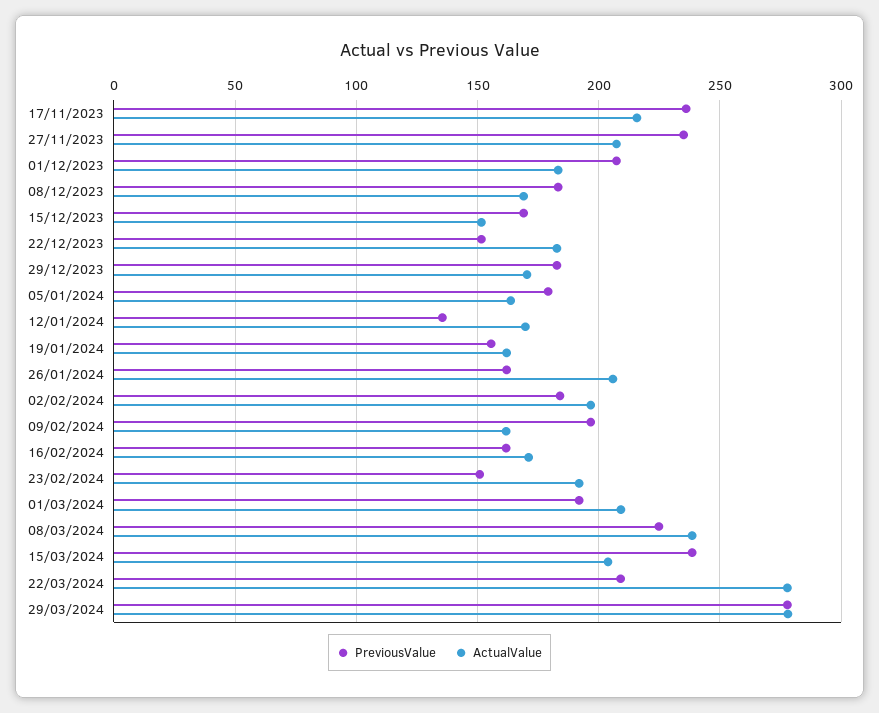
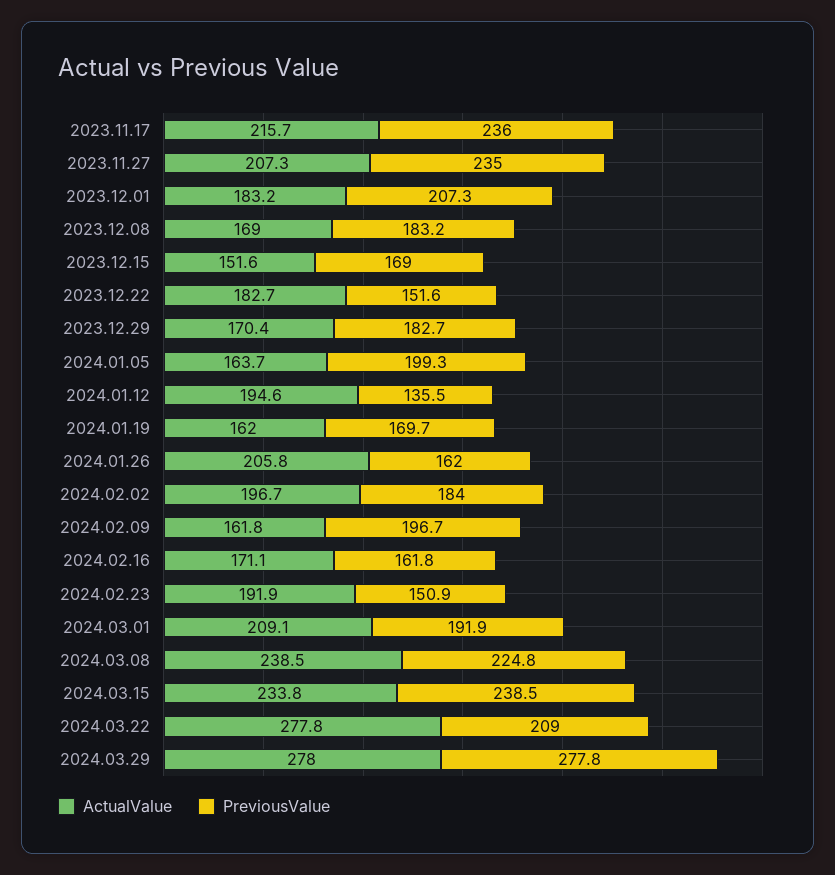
PreviousValue, 05/01/2024: 180 -> 199.3
ActualValue, 12/01/2024: 170 -> 194.6
PreviousValue, 19/01/2024: 155 -> 169.7
ActualValue, 15/03/2024: 205 -> 233.8

